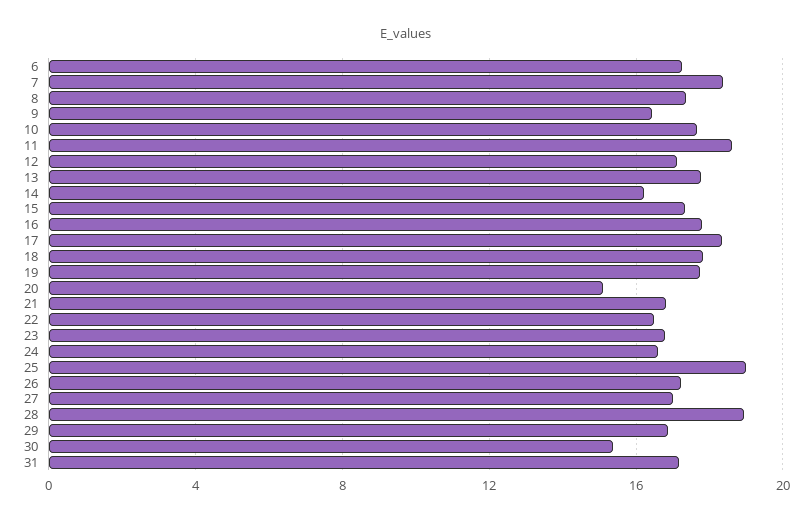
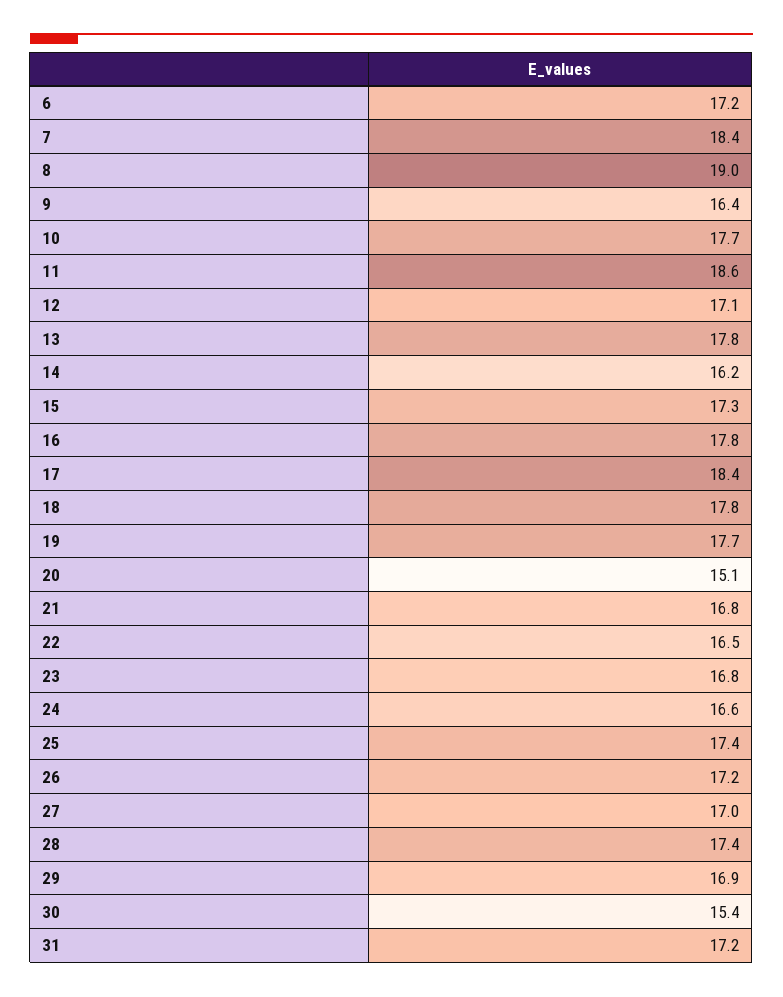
8: 17.5 -> 19
25: 19 -> 17.4
28: 19 -> 17.4

